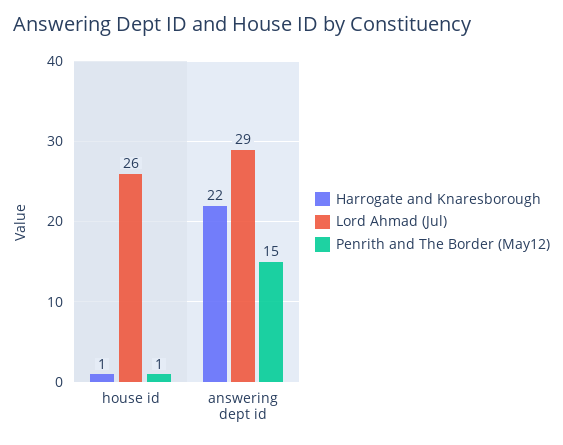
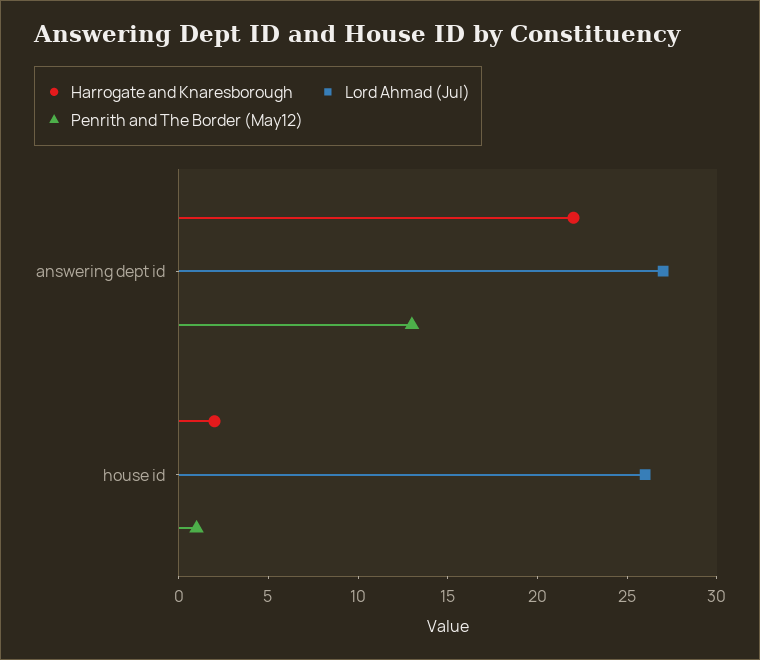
Harrogate and Knaresborough, house id: 1 -> 2
Lord Ahmad (Jul), answering dept id: 29 -> 27
Penrith and The Border (May12), answering dept id: 15 -> 13

